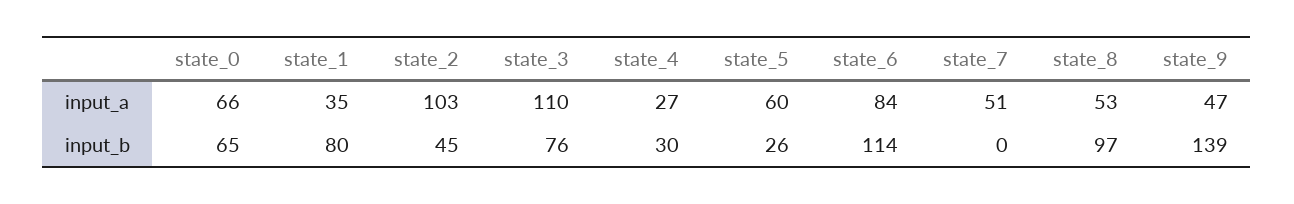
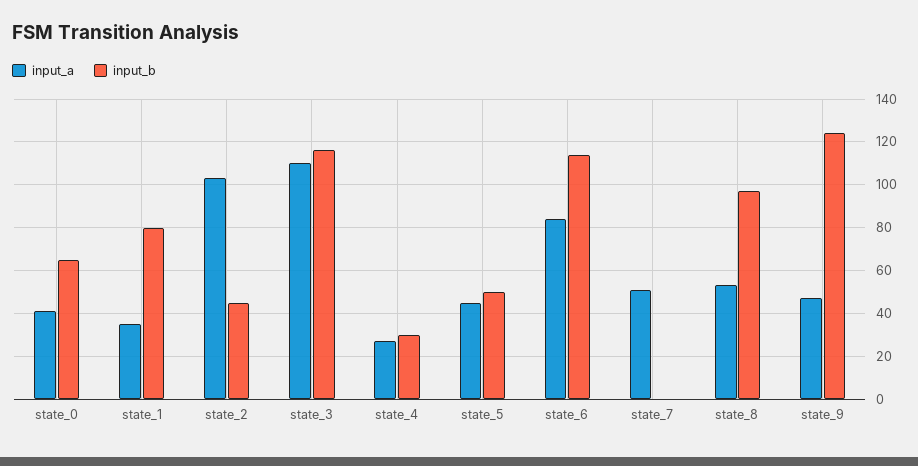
input_a, state_0: 66 -> 40
input_a, state_5: 60 -> 45
input_b, state_3: 76 -> 115
input_b, state_5: 26 -> 50
input_b, state_9: 139 -> 125

